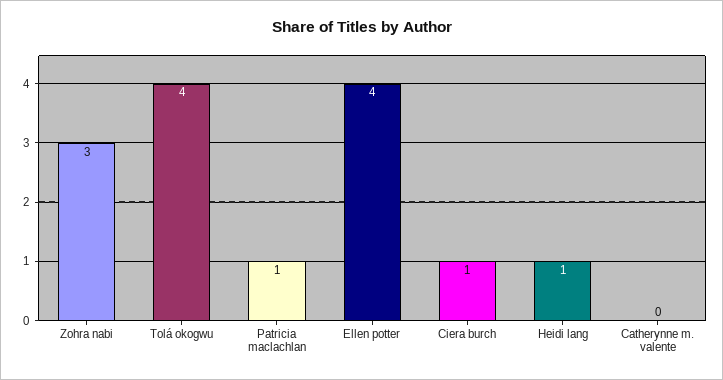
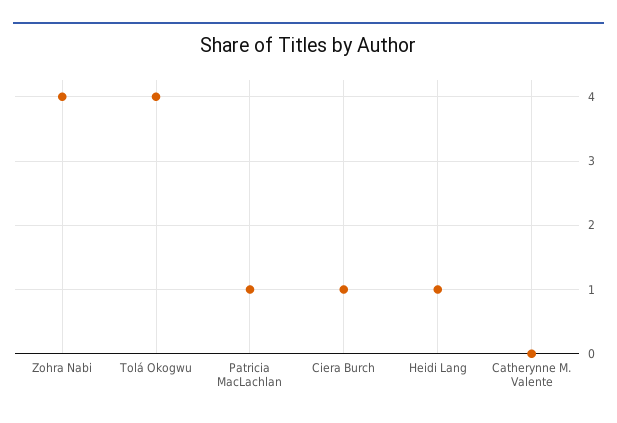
Zohra nabi: 3 -> 4
Ellen potter: 4 -> none

